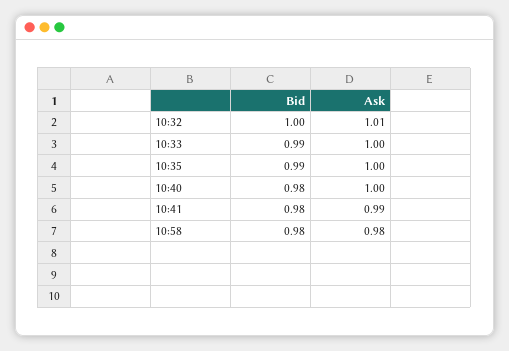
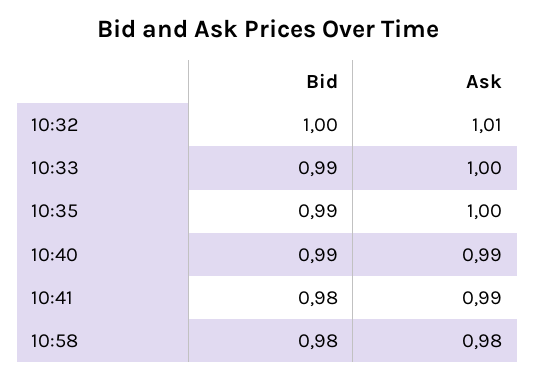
Bid, 10:40: 0.98 -> 0.99
Ask, 10:40: 1 -> 0.99

